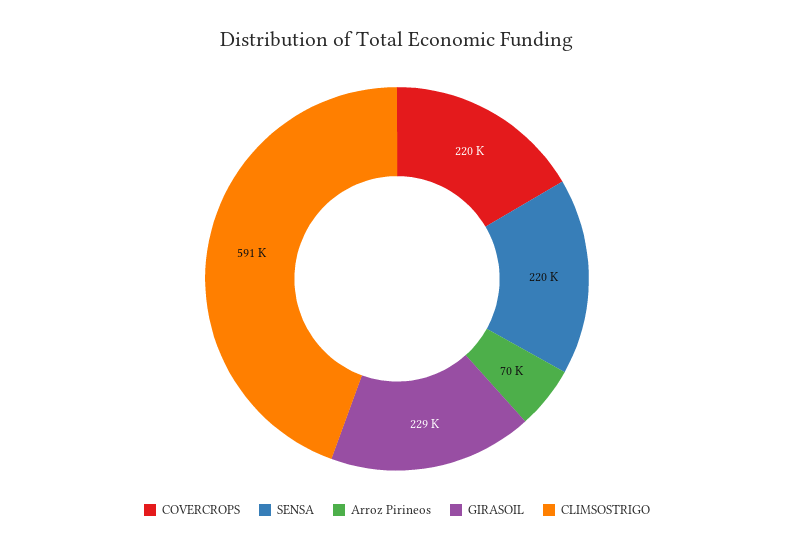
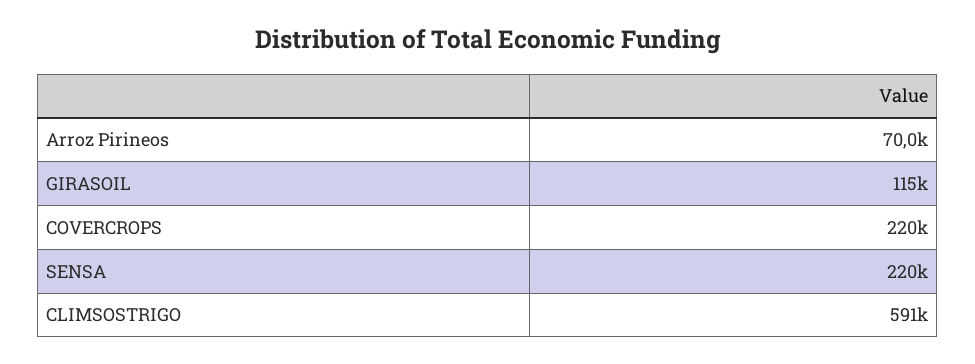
GIRASOIL: 229000 -> 115000

